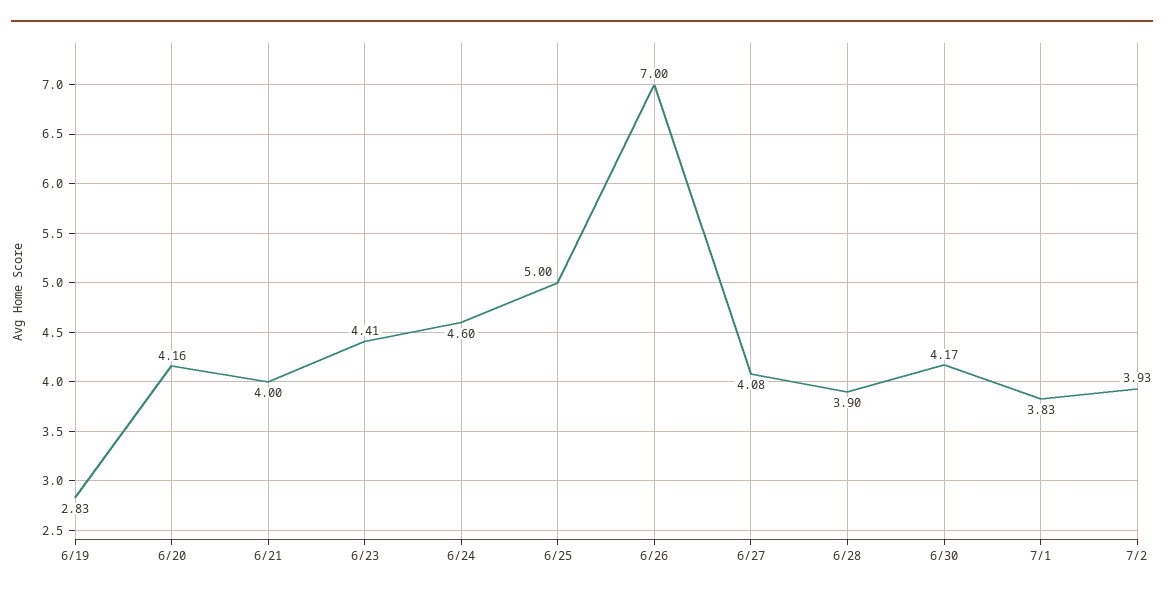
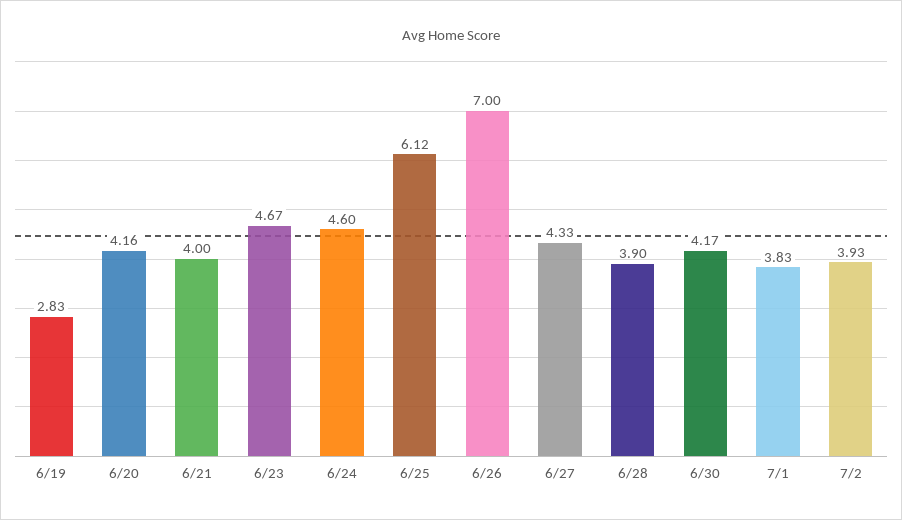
6/23: 4.41 -> 4.67
6/25: 5 -> 6.12
6/27: 4.08 -> 4.33

